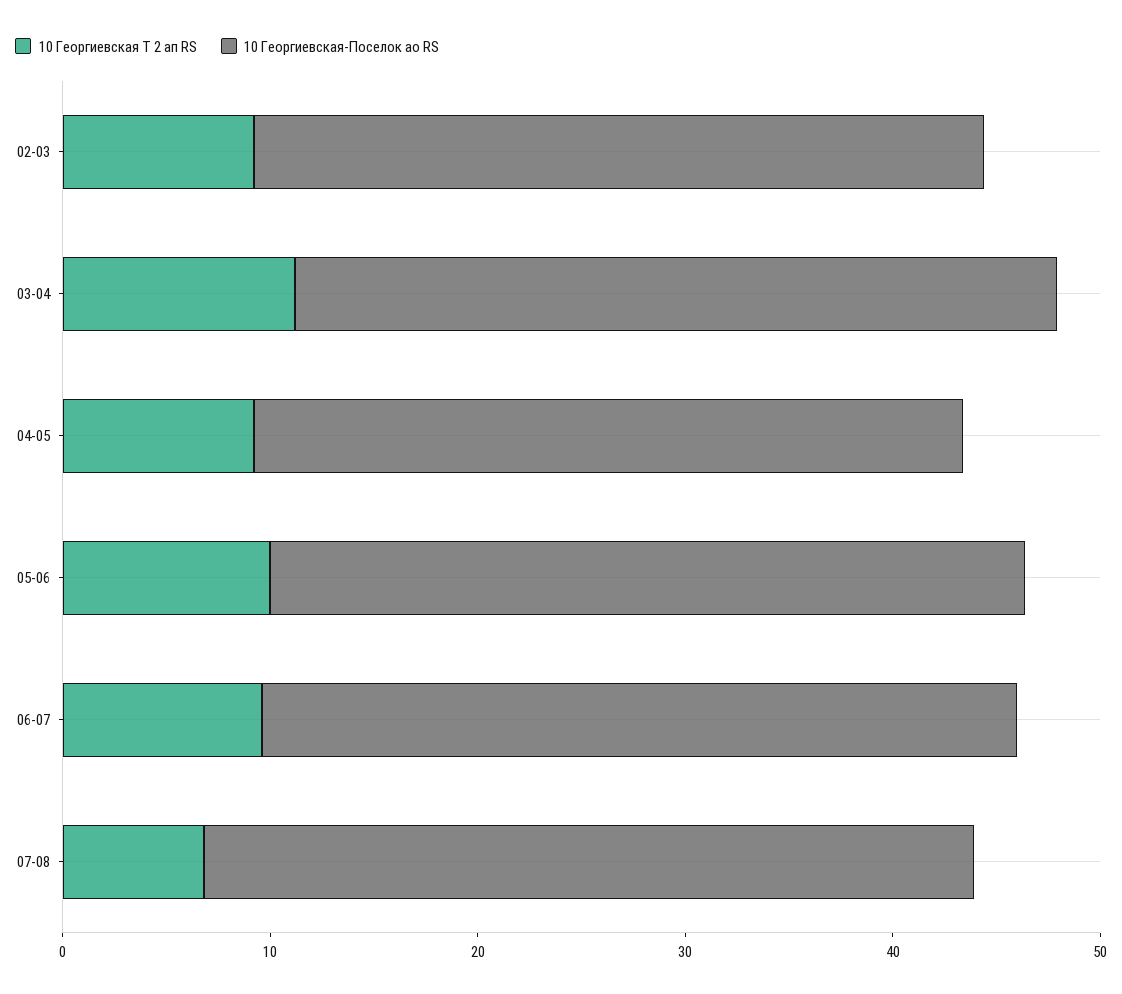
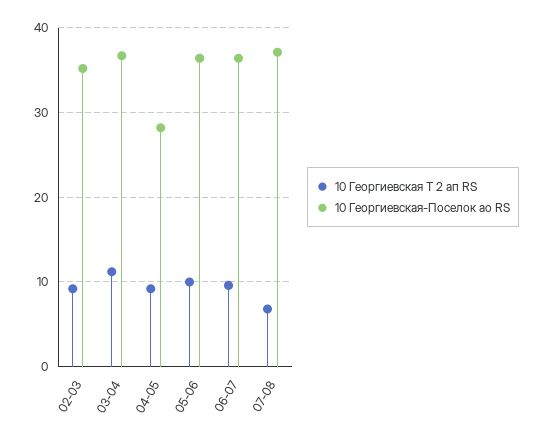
10 Георгиевская-Поселок ао RS, 04-05: 34 -> 28

